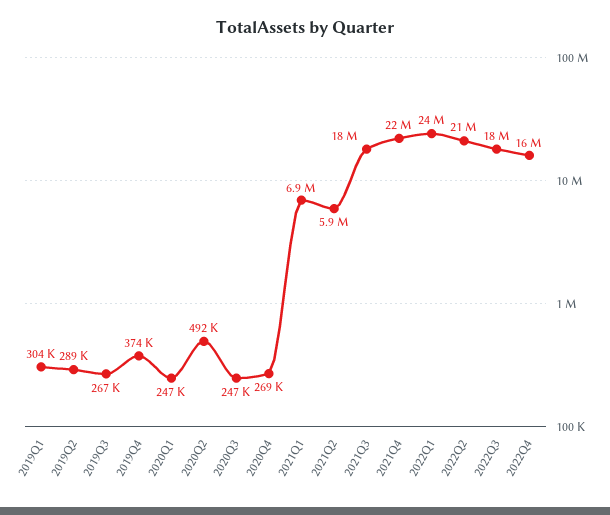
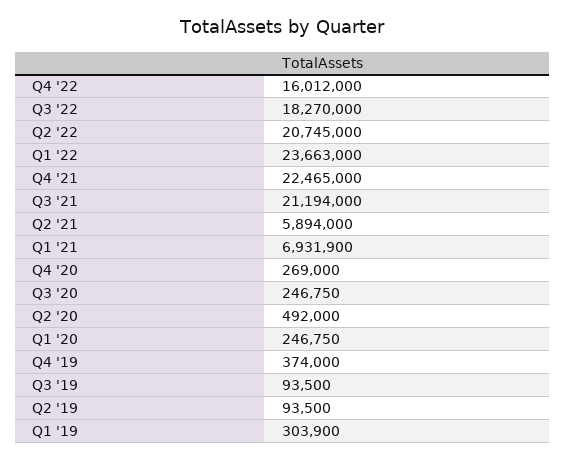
2019Q2: 289000 -> 93500
2019Q3: 267000 -> 93500
2021Q3: 18000000 -> 21194000

